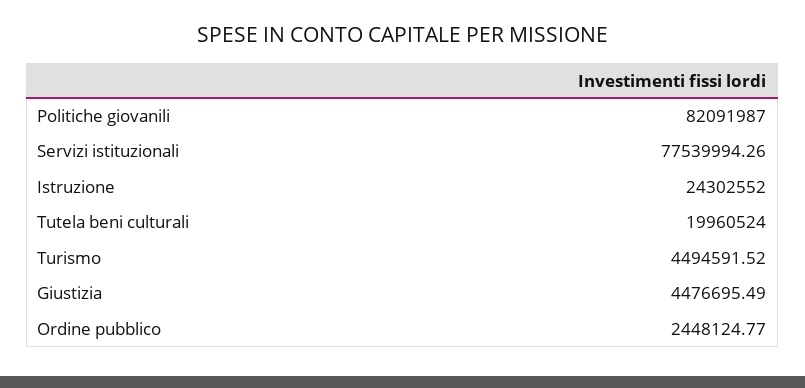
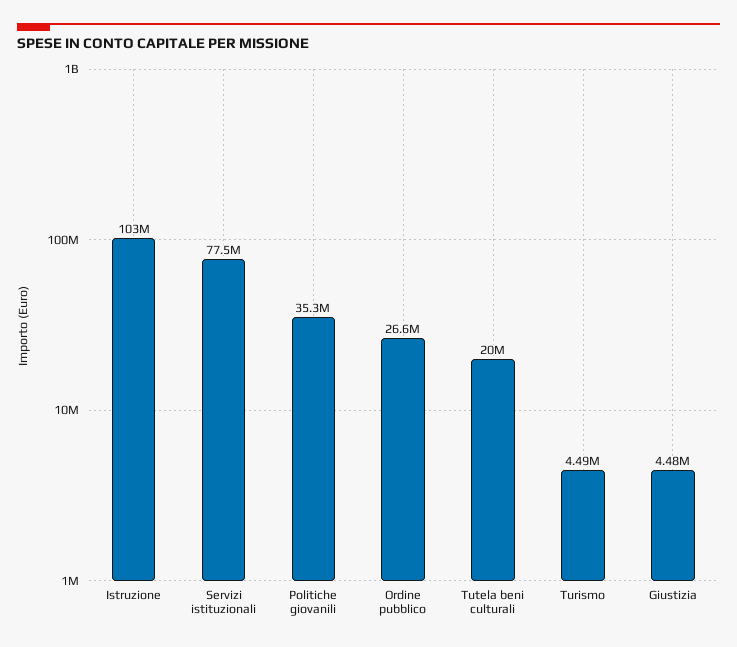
Politiche giovanili: 82091987 -> 35300000
Istruzione: 24302552 -> 103000000
Ordine pubblico: 2448124.77 -> 26600000

